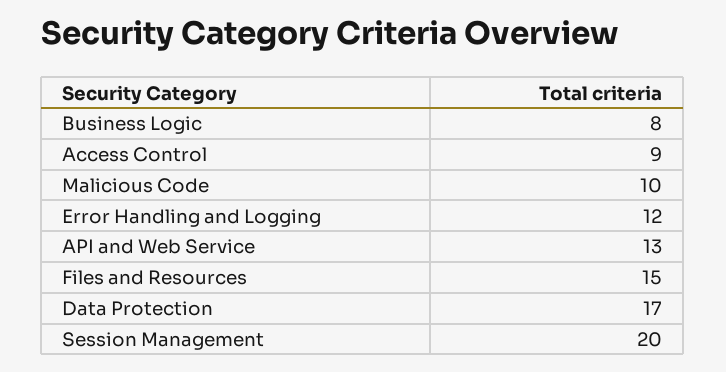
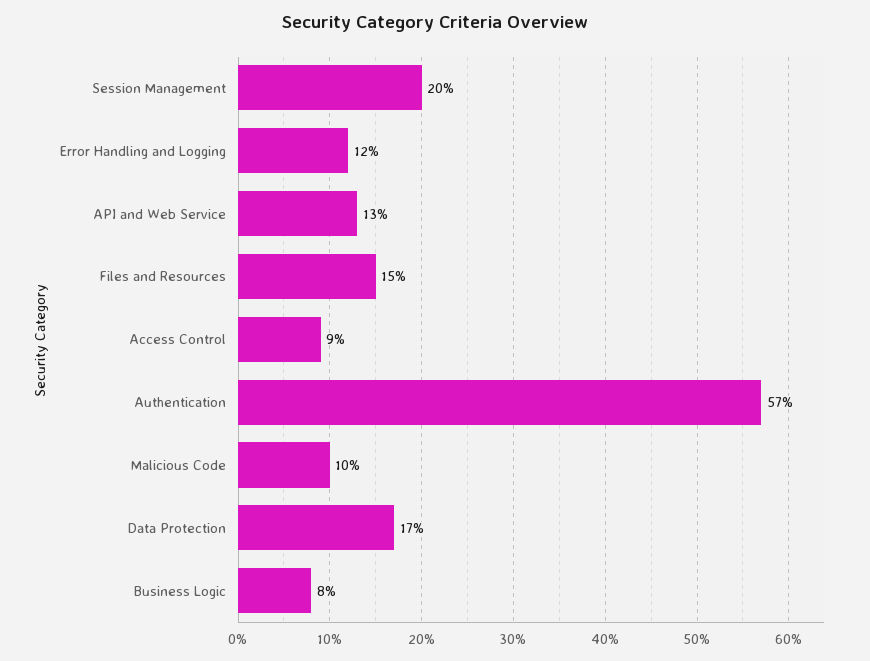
Authentication: none -> 57

